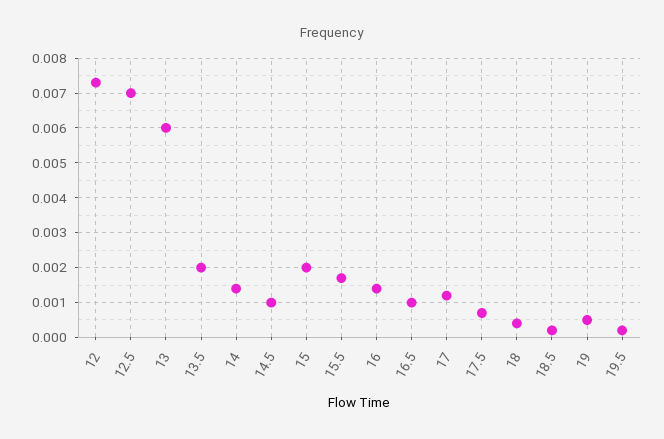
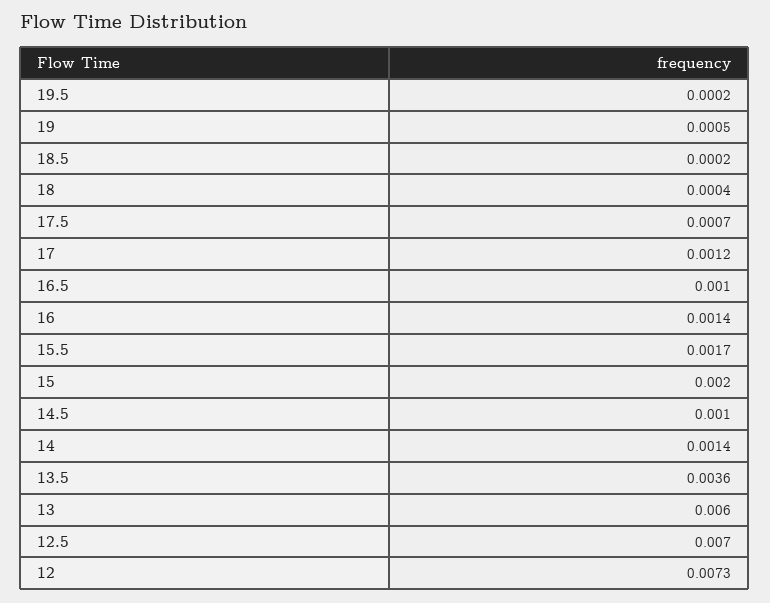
13.5: 0.002 -> 0.0036

